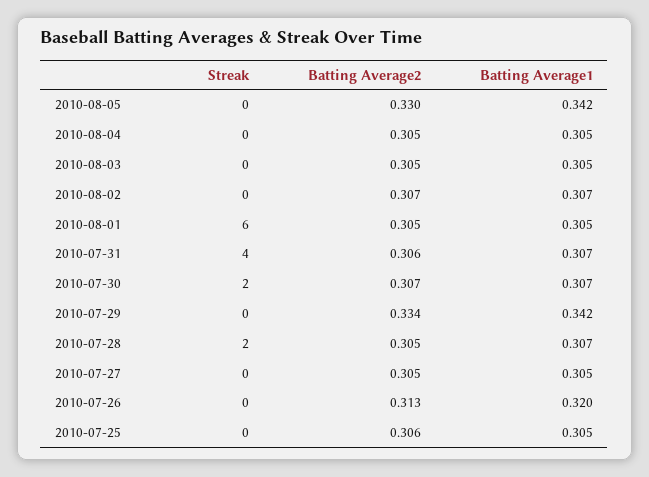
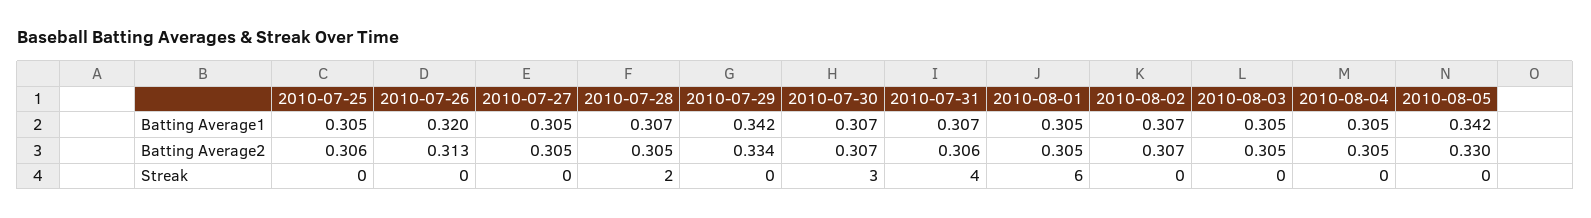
Streak, 2010-07-30: 2 -> 3

